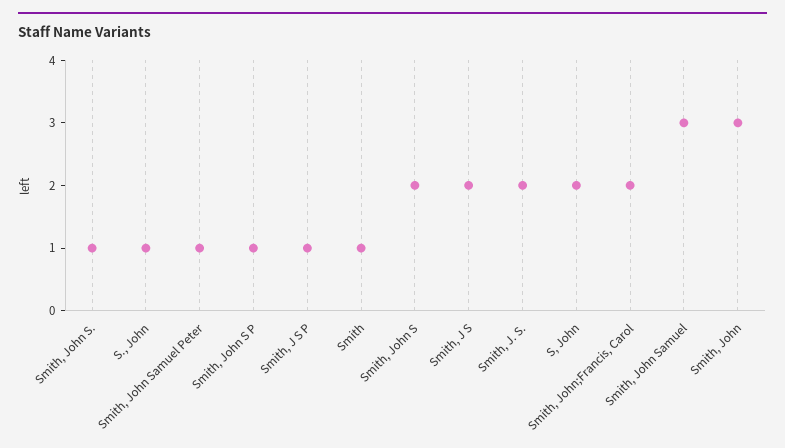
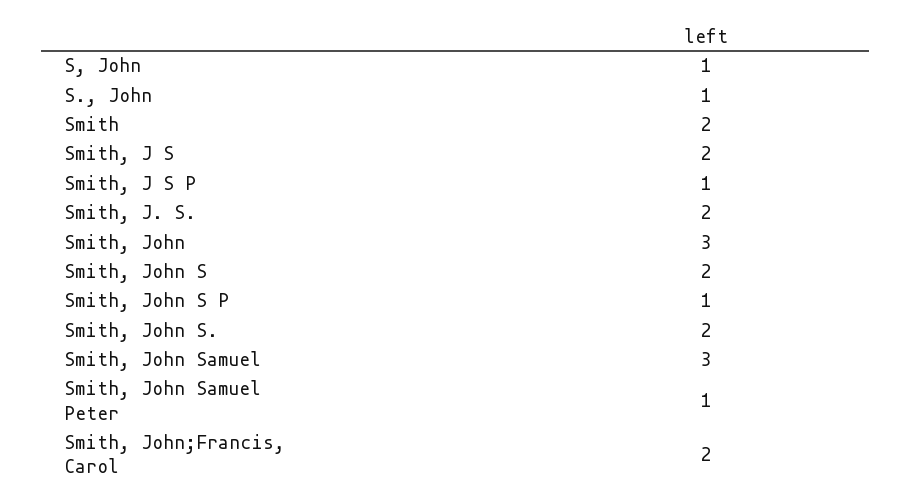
Smith, John S.: 1 -> 2
Smith: 1 -> 2
S, John: 2 -> 1

